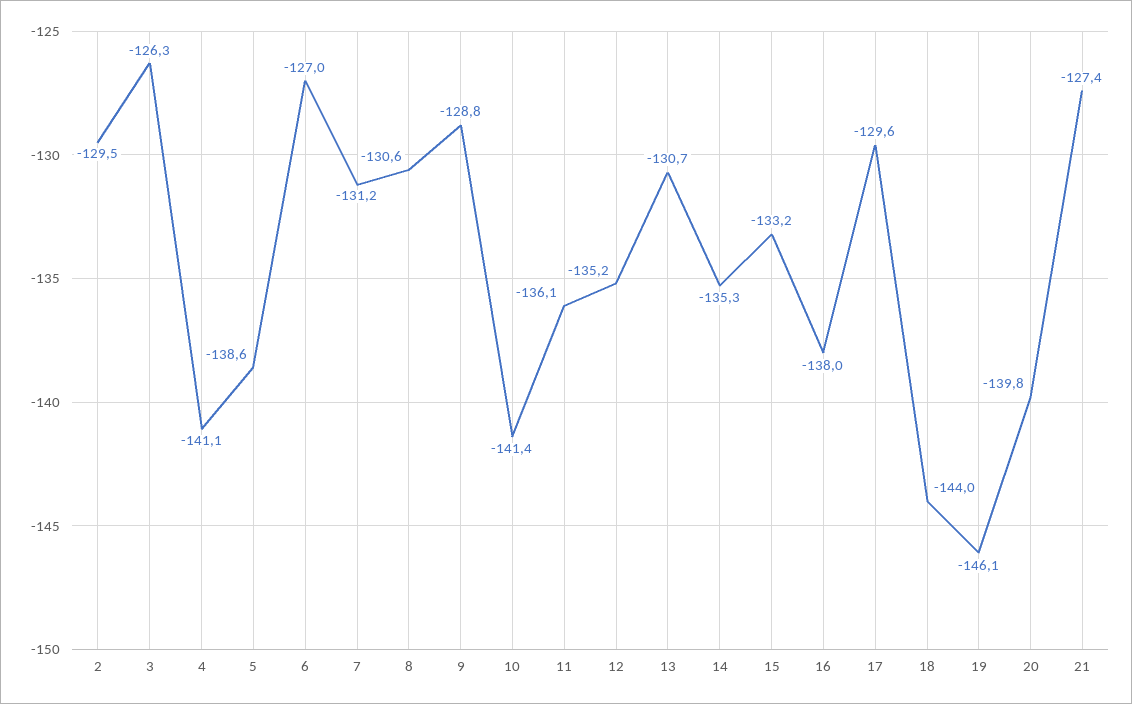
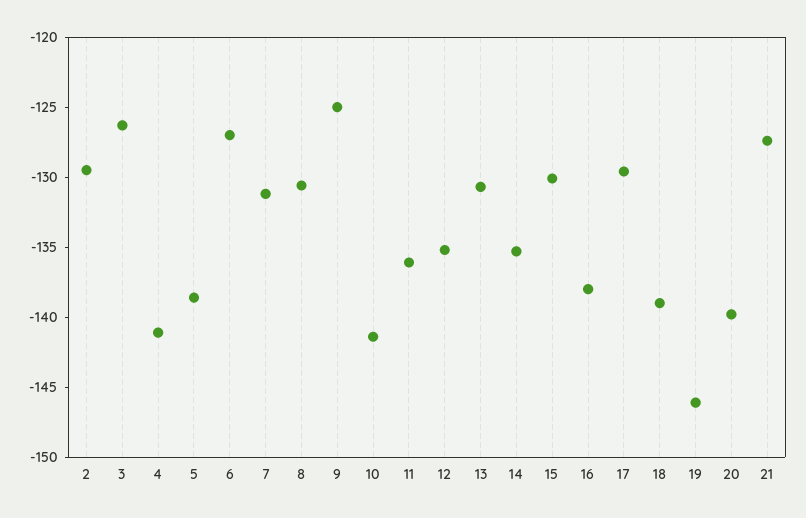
9: -128.8 -> -125
15: -133.2 -> -130
18: -144 -> -139

